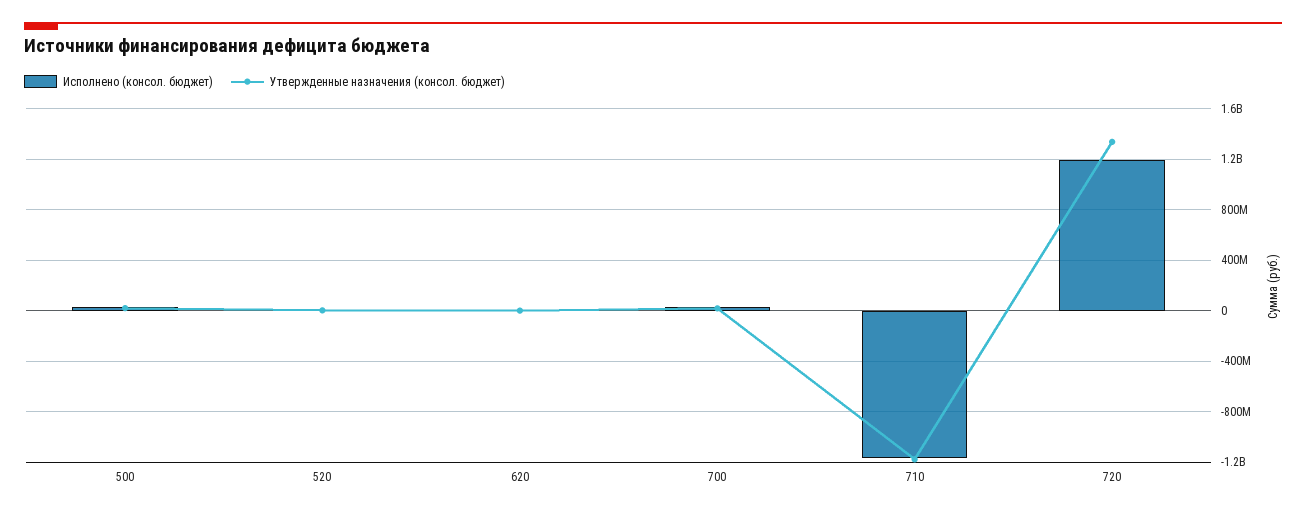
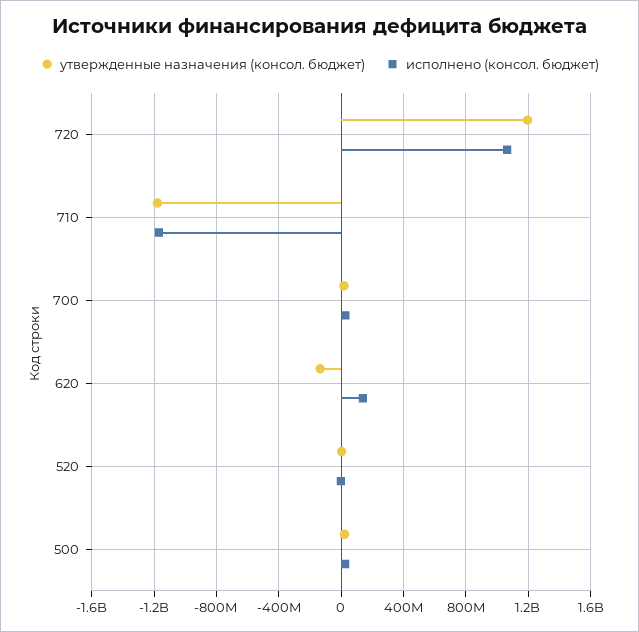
Исполнено (консол. бюджет), 620: 0 -> 150000000
Утвержденные назначения (консол. бюджет), 620: 0 -> -150000000
Исполнено (консол. бюджет), 720: 1200000000 -> 1050000000
Утвержденные назначения (консол. бюджет), 720: 1350000000 -> 1200000000

